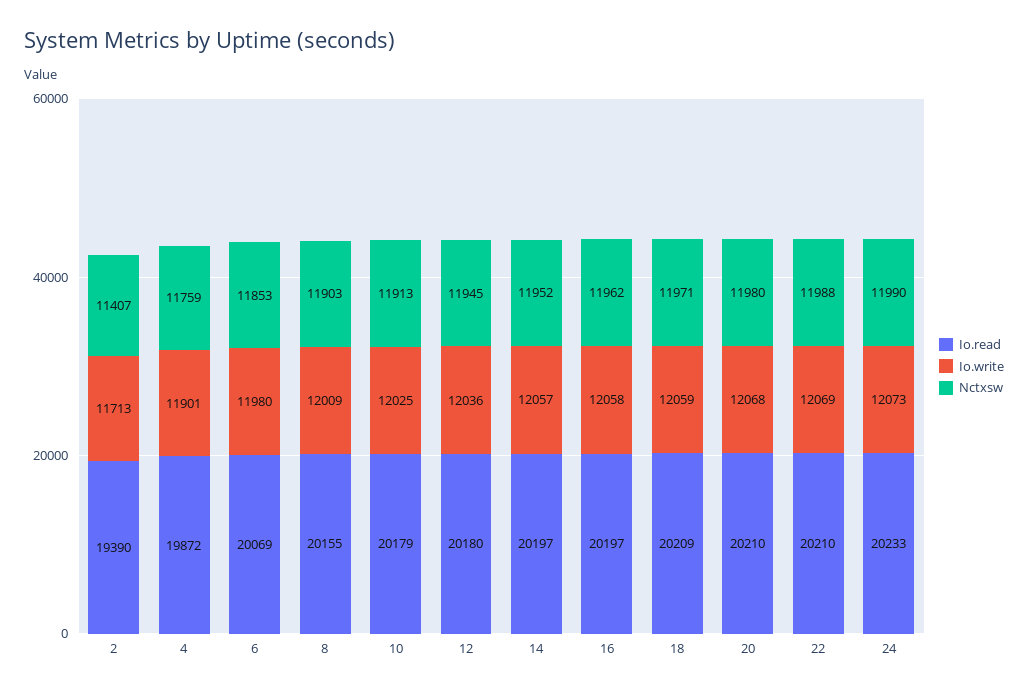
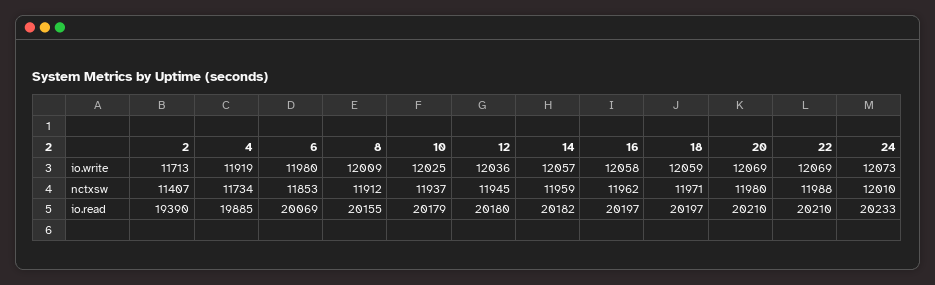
Io.read, 4: 19872 -> 19885
Io.write, 4: 11901 -> 11919
Nctxsw, 4: 11759 -> 11734
Nctxsw, 8: 11903 -> 11912
Nctxsw, 10: 11913 -> 11937
Io.read, 14: 20197 -> 20182
Nctxsw, 14: 11952 -> 11959
Io.read, 18: 20209 -> 20197
Io.write, 20: 12068 -> 12069
Nctxsw, 24: 11990 -> 12010

